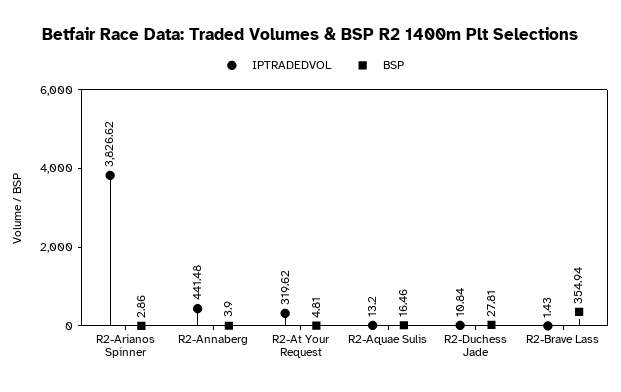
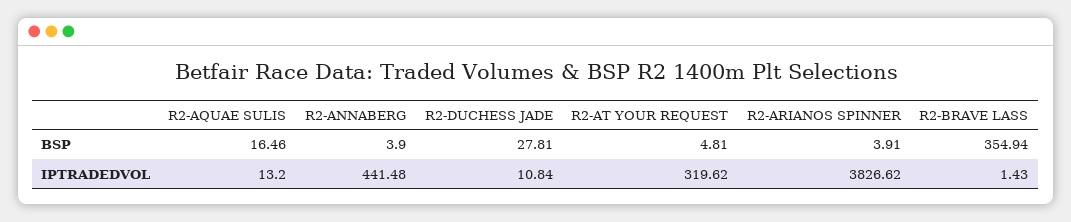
BSP, R2-Arianos Spinner: 2.86 -> 3.91

